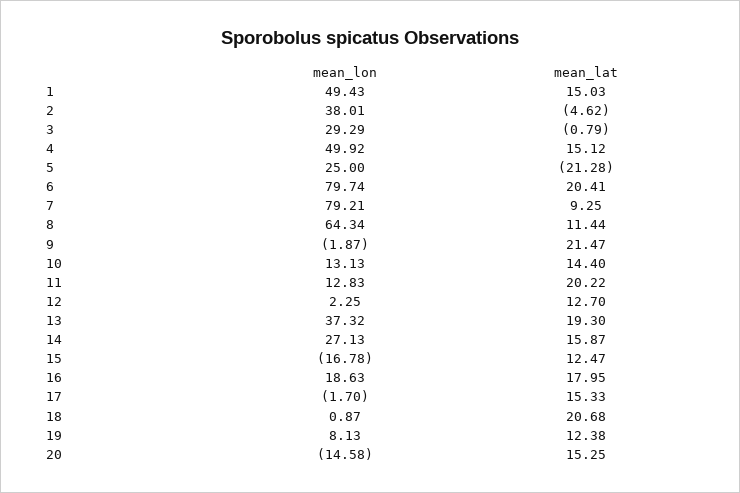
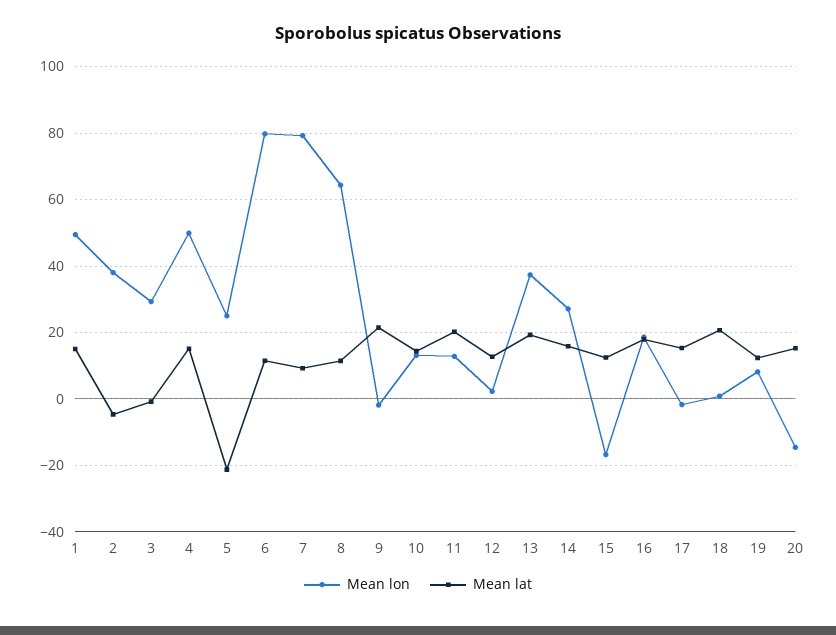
mean_lat, 6: 20.41 -> 12

